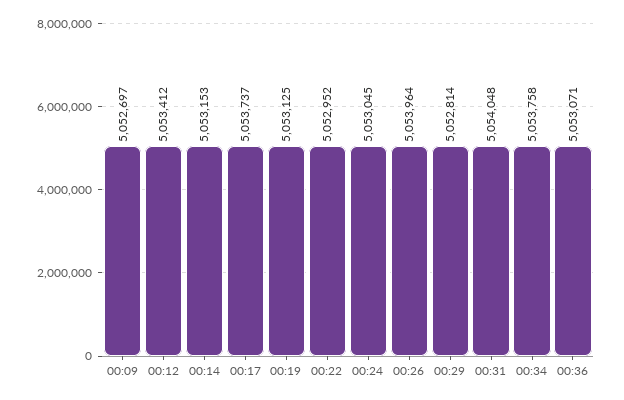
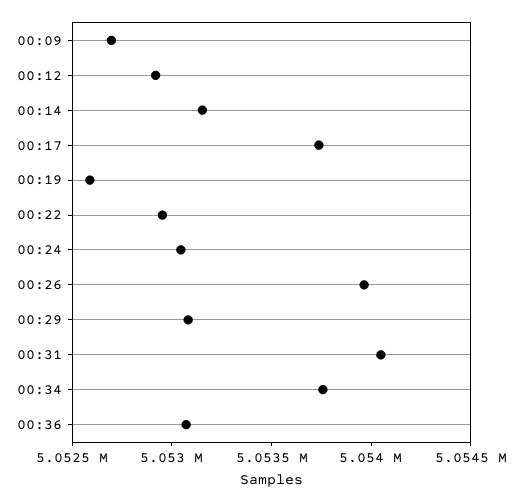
00:12: 5053412 -> 5052900
00:19: 5053125 -> 5052600
00:29: 5052814 -> 5053100

